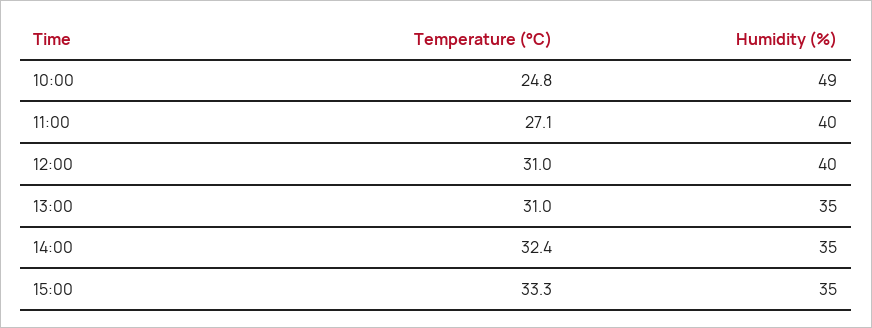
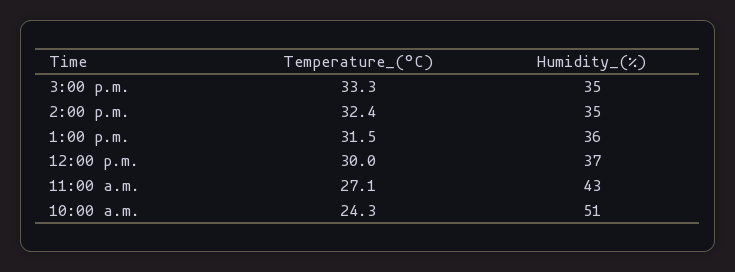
Temperature (°C), 10:00: 24.8 -> 24.3
Humidity (%), 10:00: 49 -> 51
Humidity (%), 11:00: 40 -> 43
Temperature (°C), 12:00: 31 -> 30
Humidity (%), 12:00: 40 -> 37
Temperature (°C), 13:00: 31 -> 31.5
Humidity (%), 13:00: 35 -> 36

